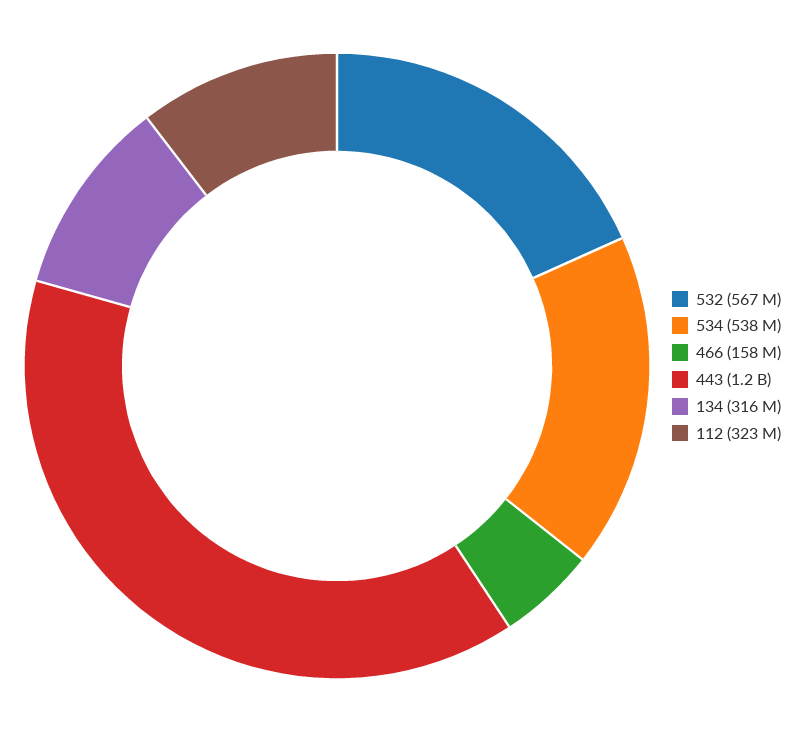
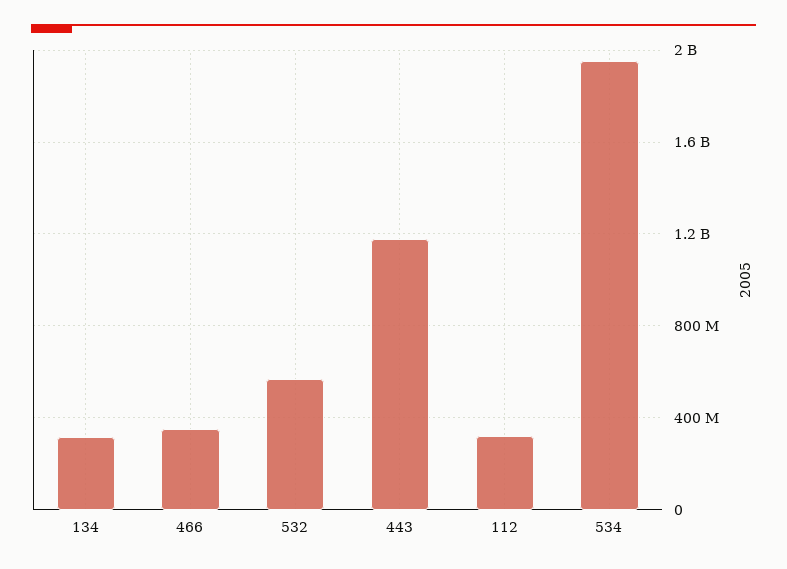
534: 538000000 -> 1950000000
466: 158000000 -> 350000000

